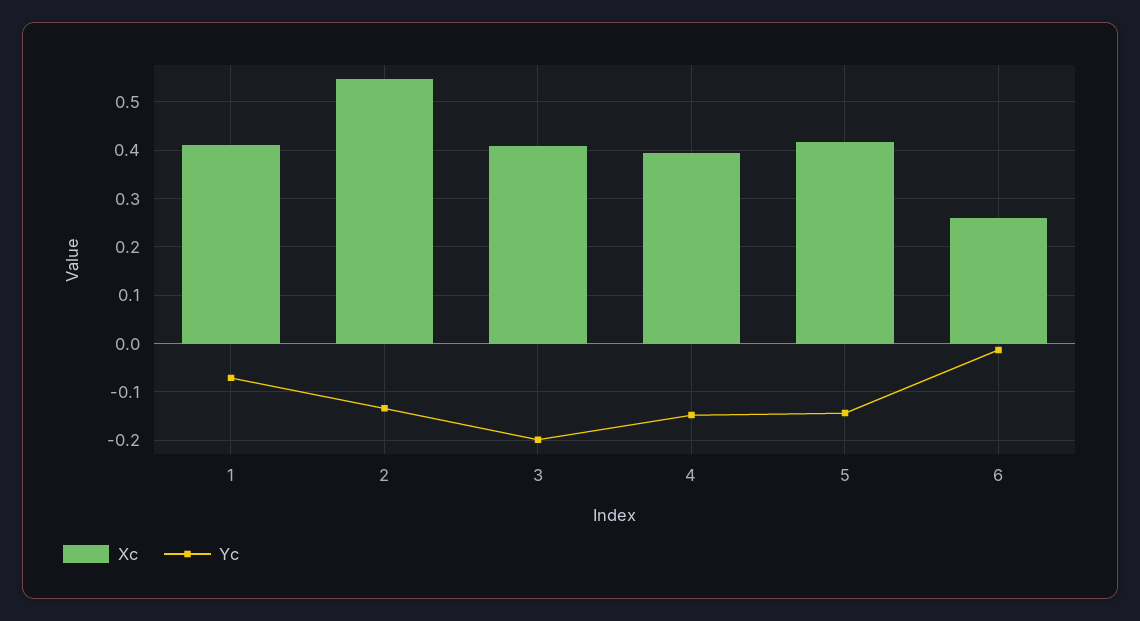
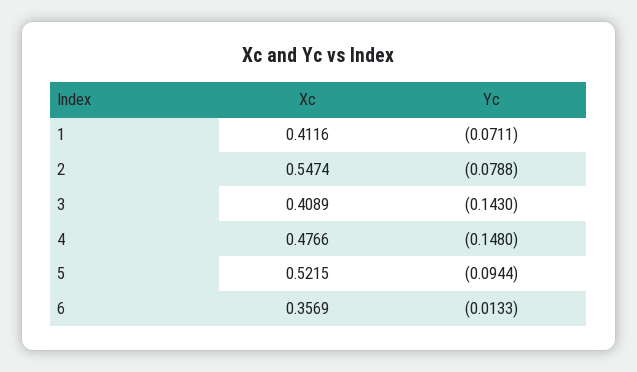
Yc, 2: -0.14 -> -0.0788
Yc, 3: -0.2 -> -0.143
Xc, 4: 0.4 -> 0.4766
Xc, 5: 0.42 -> 0.5215
Yc, 5: -0.14 -> -0.0944
Xc, 6: 0.26 -> 0.3569

